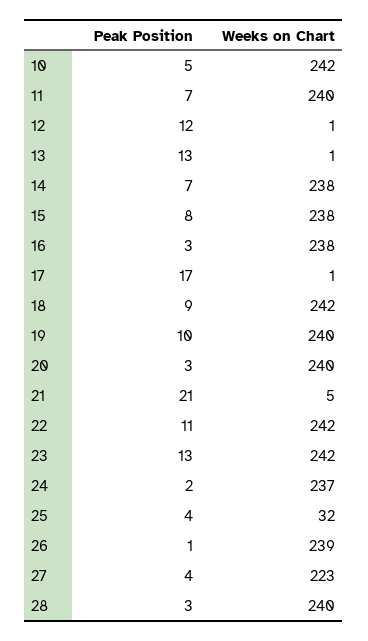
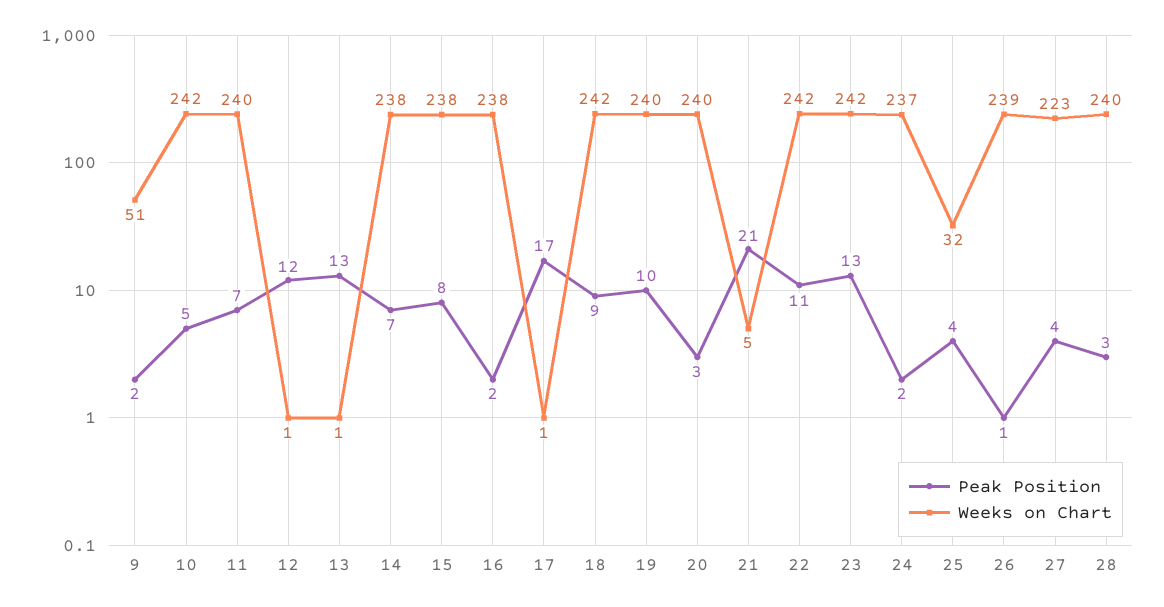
Peak Position, 16: 3 -> 2
Peak Position, 9: none -> 2
Weeks on Chart, 9: none -> 51

